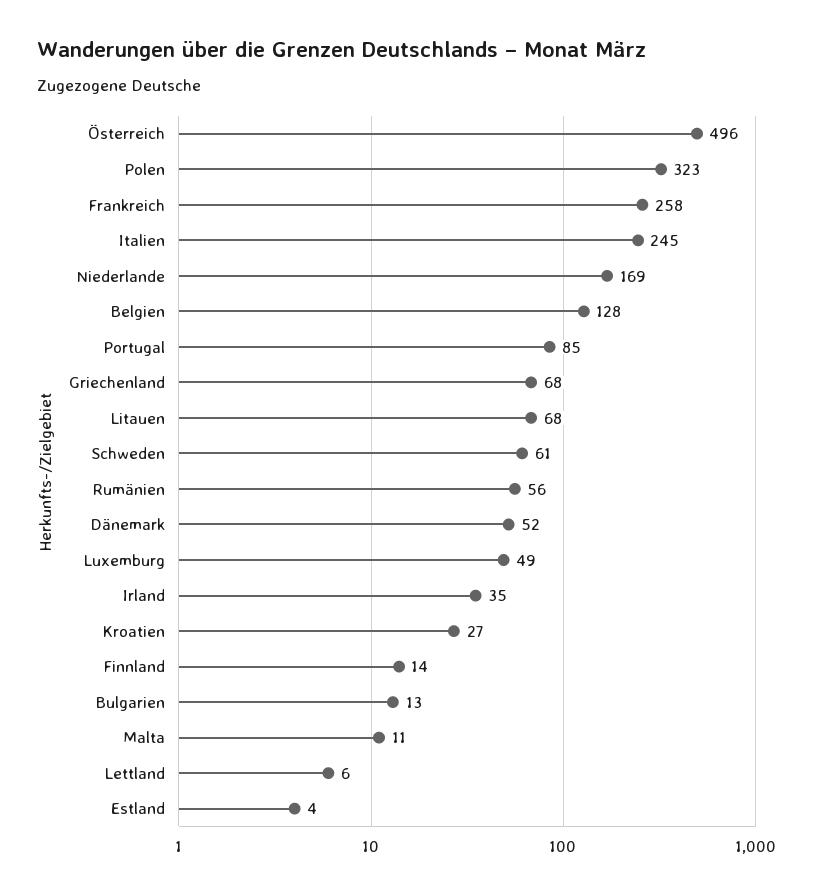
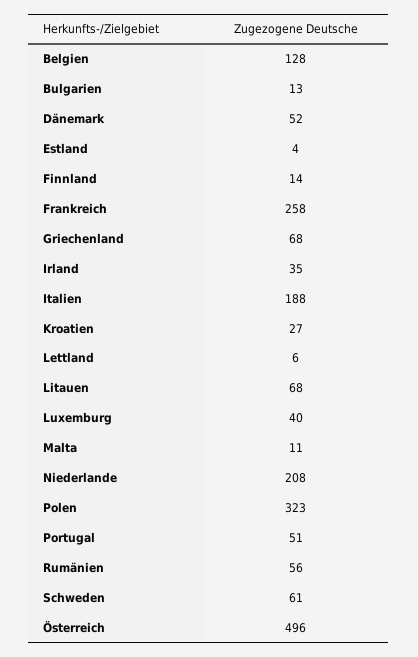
Italien: 245 -> 188
Niederlande: 169 -> 208
Portugal: 85 -> 51
Luxemburg: 49 -> 40

